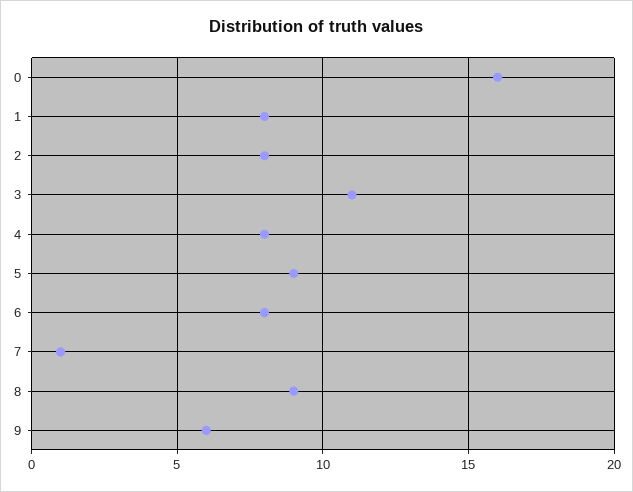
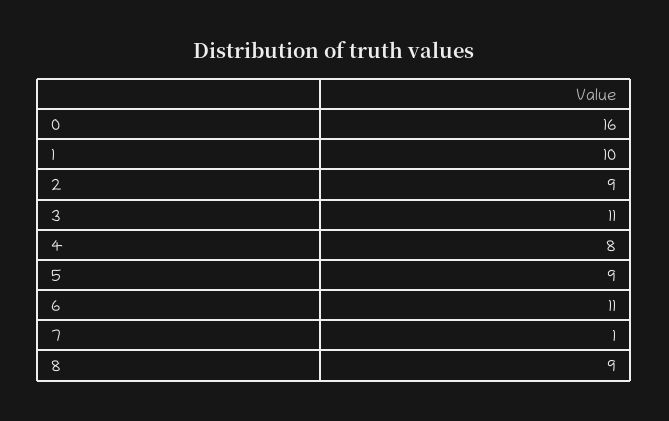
1: 8 -> 10
2: 8 -> 9
6: 8 -> 11
9: 6 -> none

